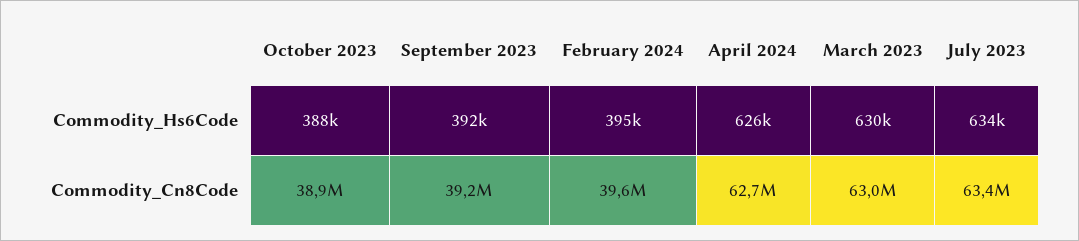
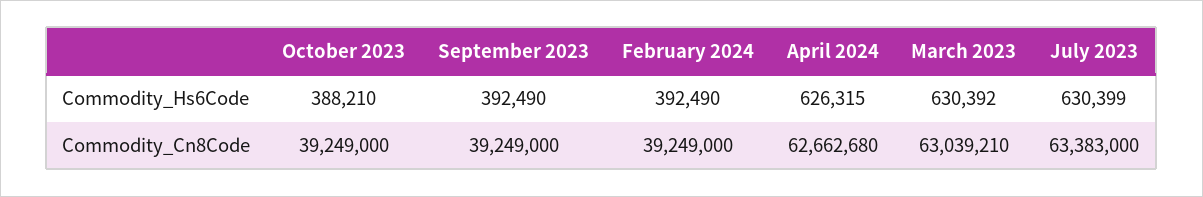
February 2024, Commodity_Hs6Code: 395000 -> 392490
July 2023, Commodity_Hs6Code: 634000 -> 630399
October 2023, Commodity_Cn8Code: 38900000 -> 39249000
February 2024, Commodity_Cn8Code: 39600000 -> 39249000

